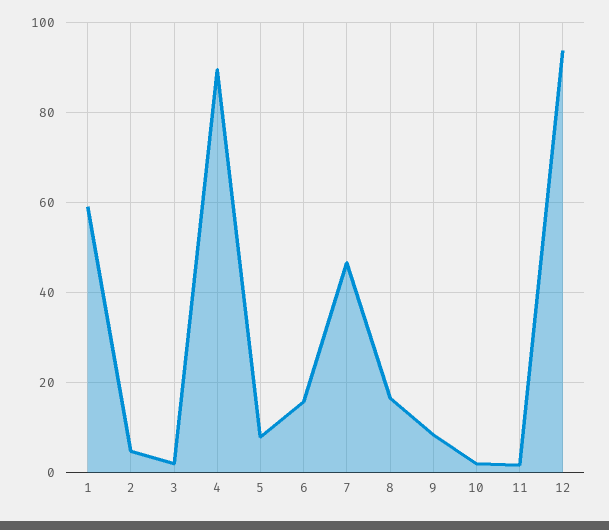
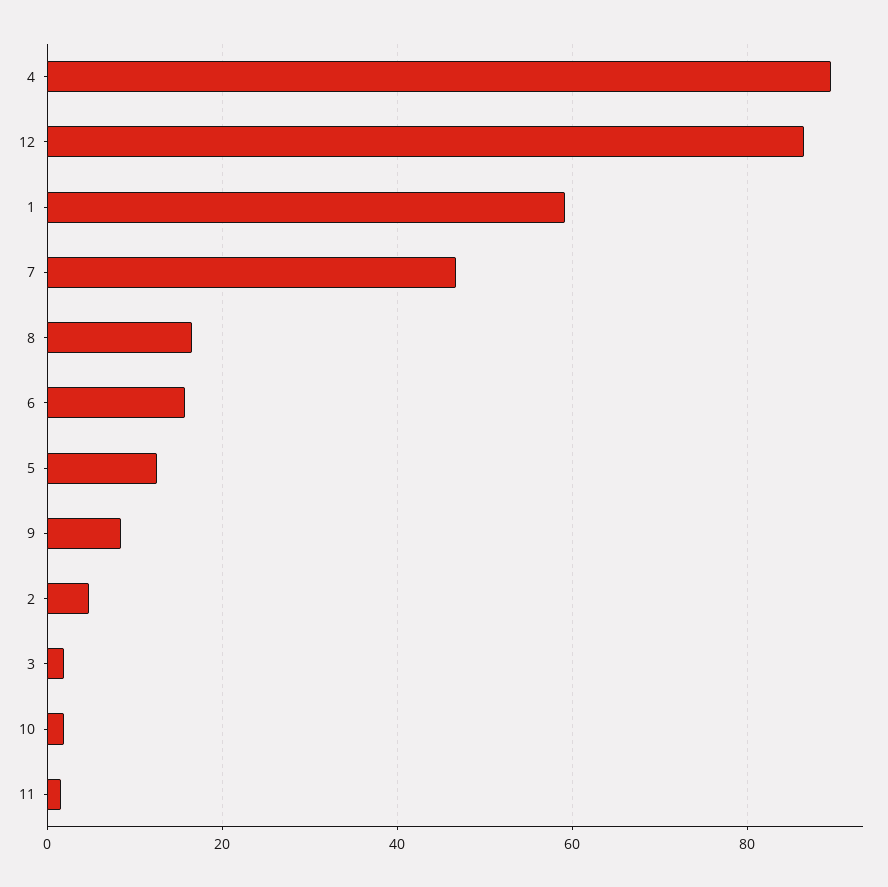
5: 8 -> 12
12: 94 -> 86

